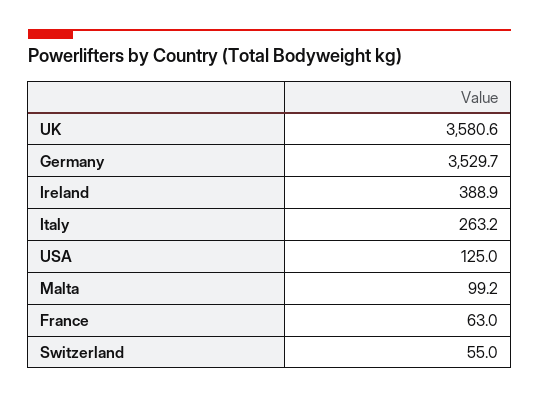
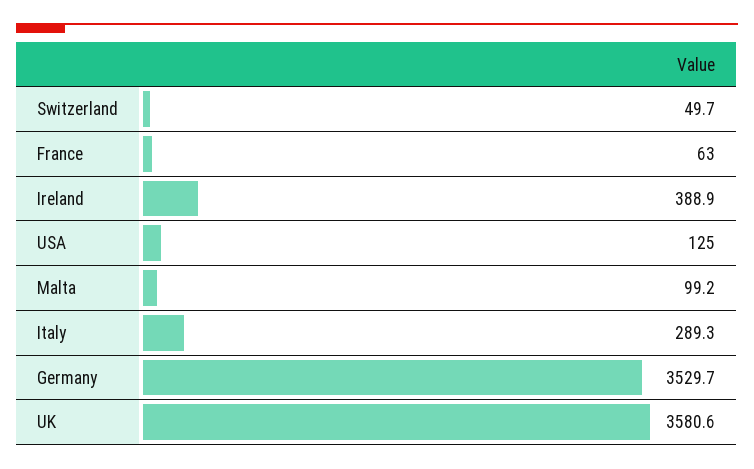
Italy: 263.2 -> 289.3
Switzerland: 55 -> 49.7

